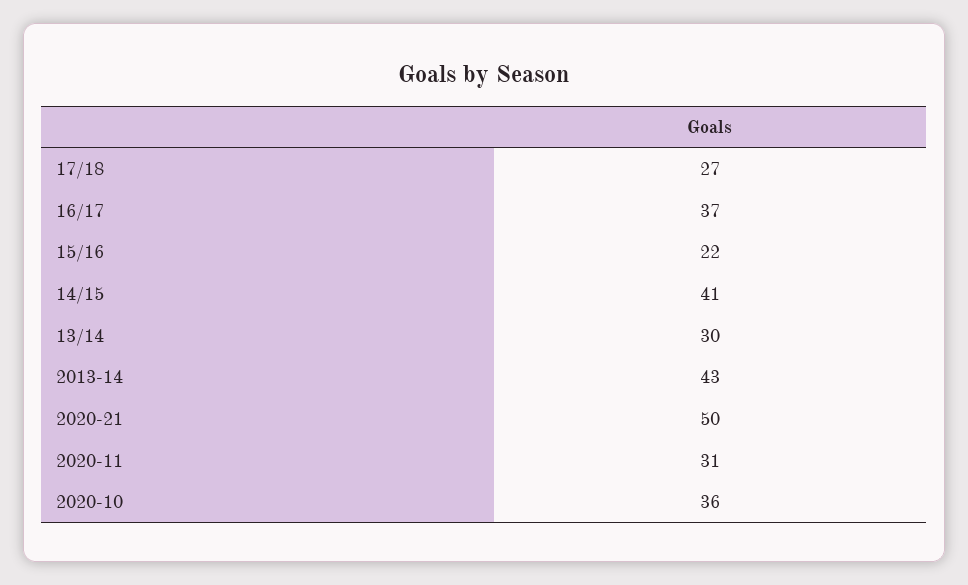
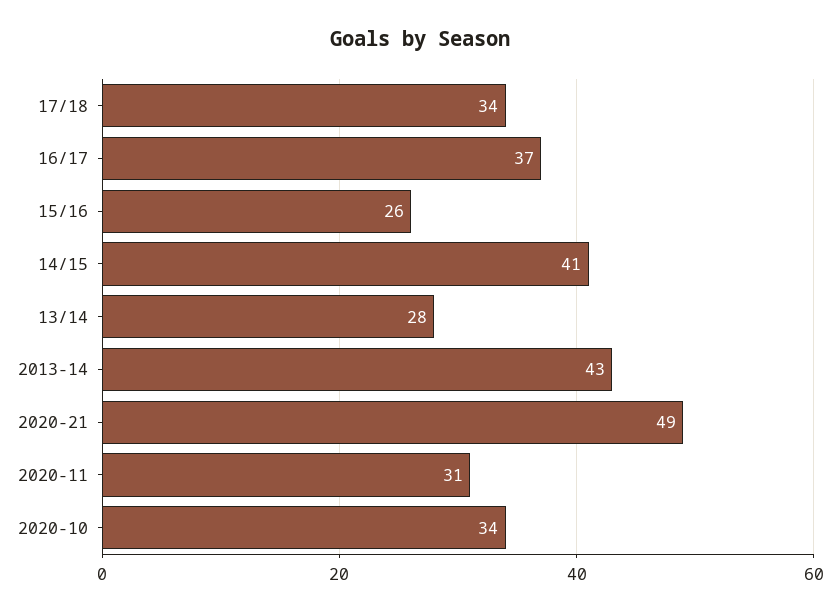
17/18: 27 -> 34
15/16: 22 -> 26
13/14: 30 -> 28
2020-21: 50 -> 49
2020-10: 36 -> 34

